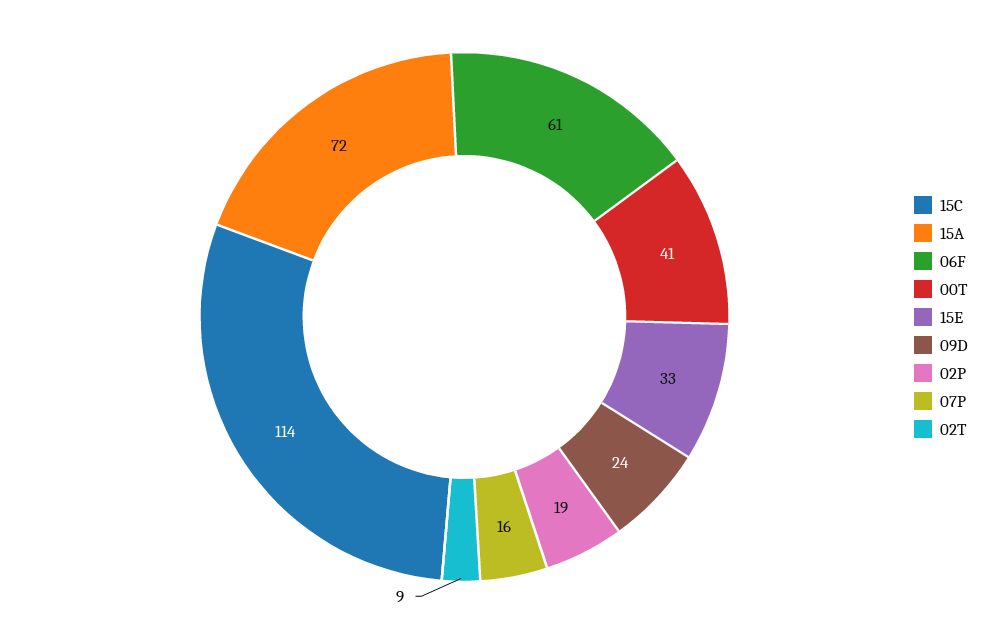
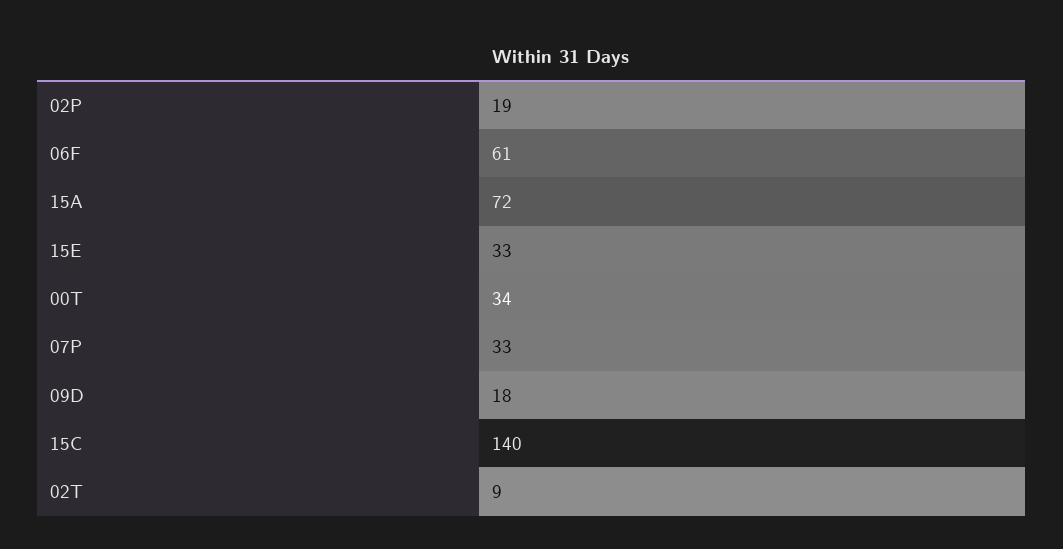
15C: 114 -> 140
00T: 41 -> 34
09D: 24 -> 18
07P: 16 -> 33

